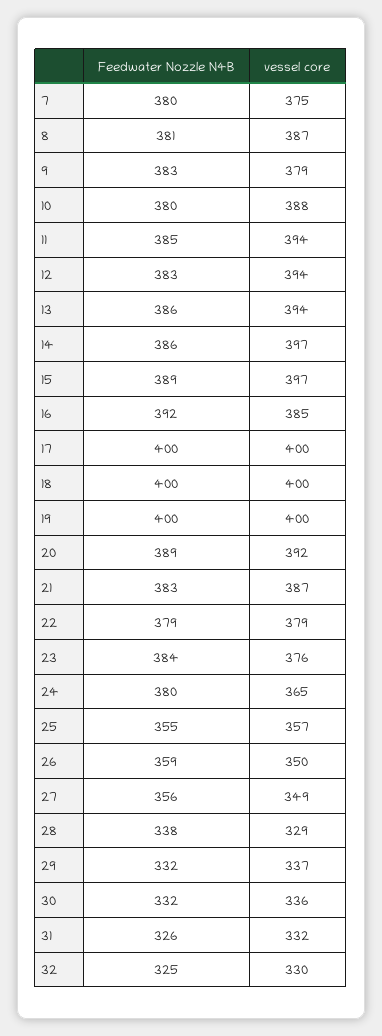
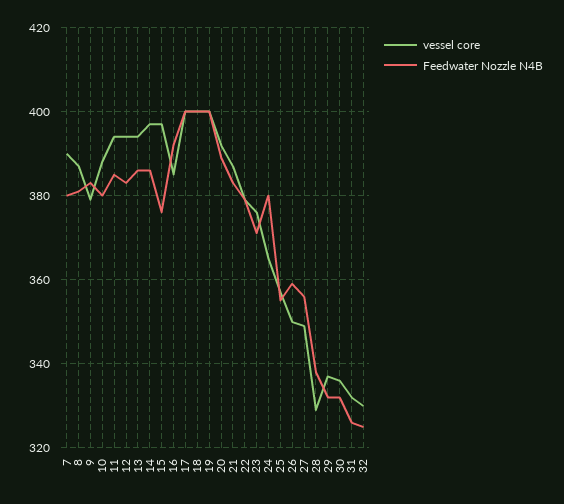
vessel core, 7: 375 -> 390
Feedwater Nozzle N4B, 15: 389 -> 375
Feedwater Nozzle N4B, 23: 384 -> 370

